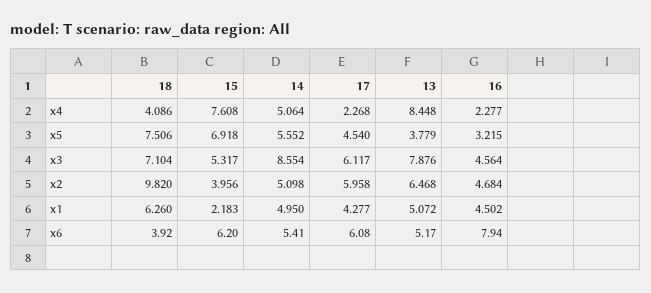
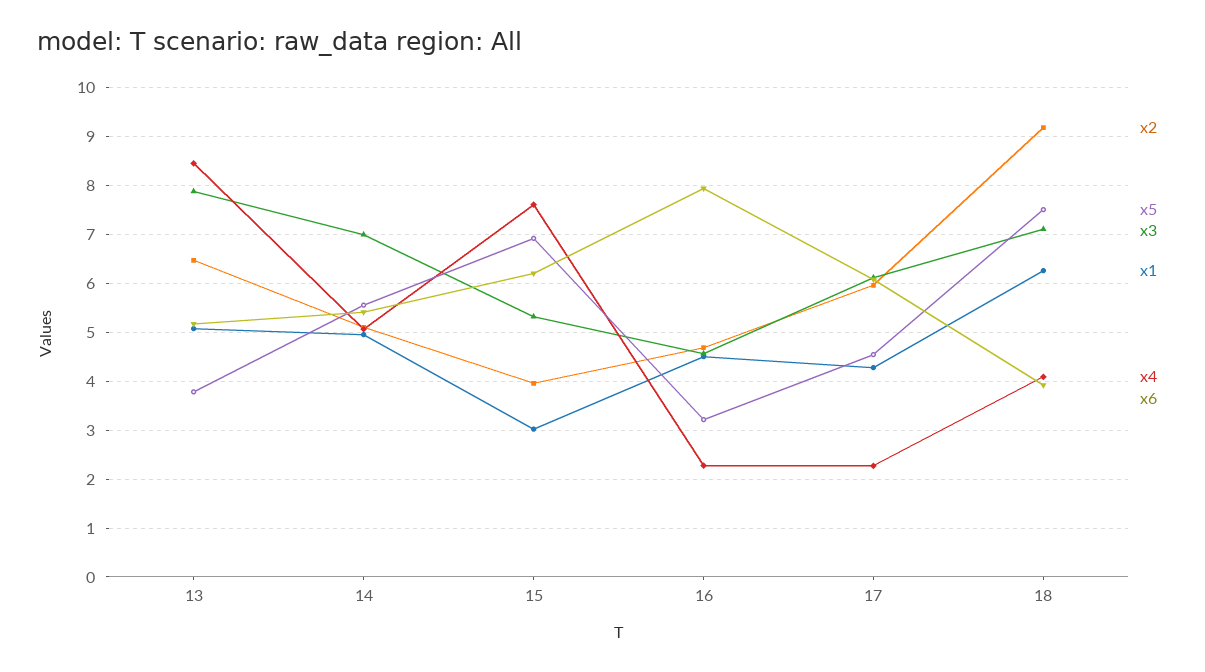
x3, 14: 8.554 -> 7
x2, 18: 9.82 -> 9.2
x1, 15: 2.183 -> 3

